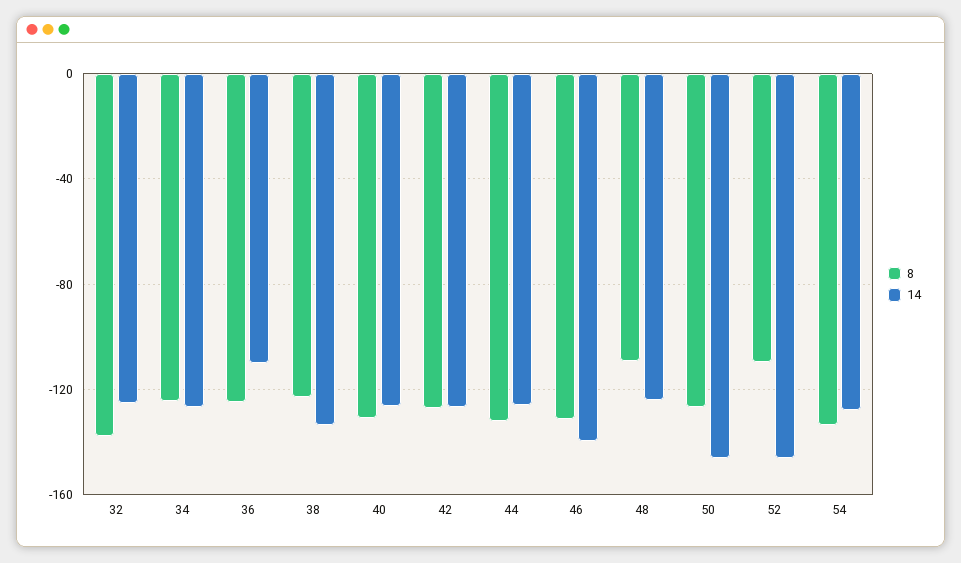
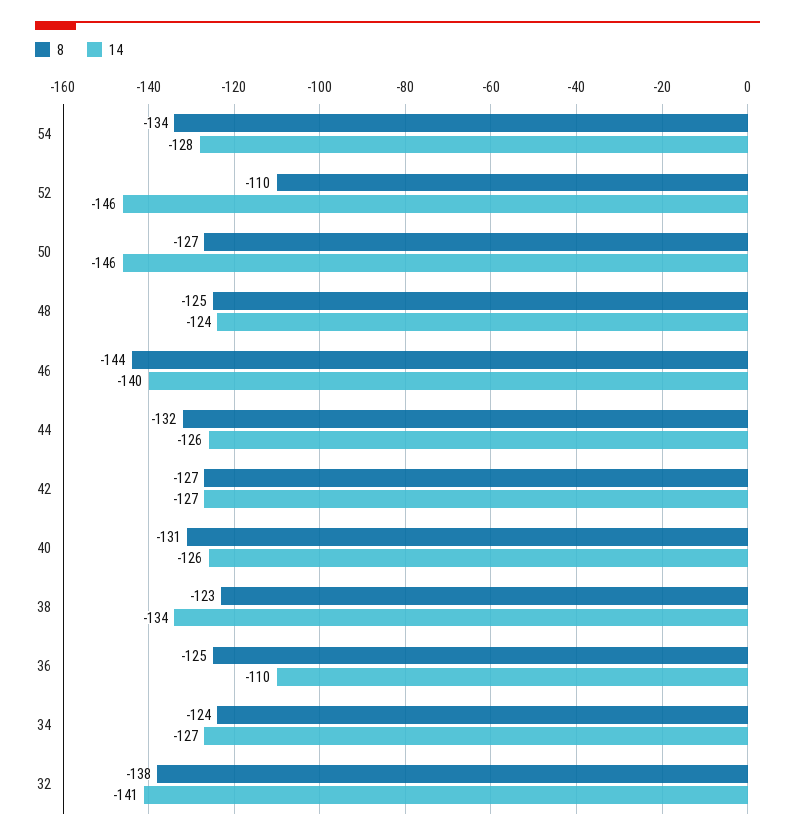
14, 32: -125 -> -141
8, 46: -130 -> -144
8, 48: -110 -> -125

